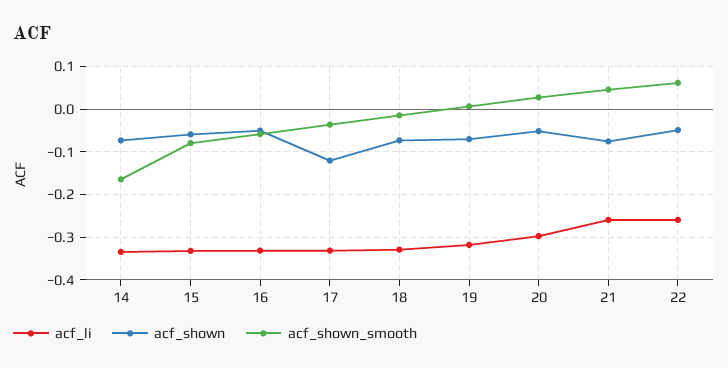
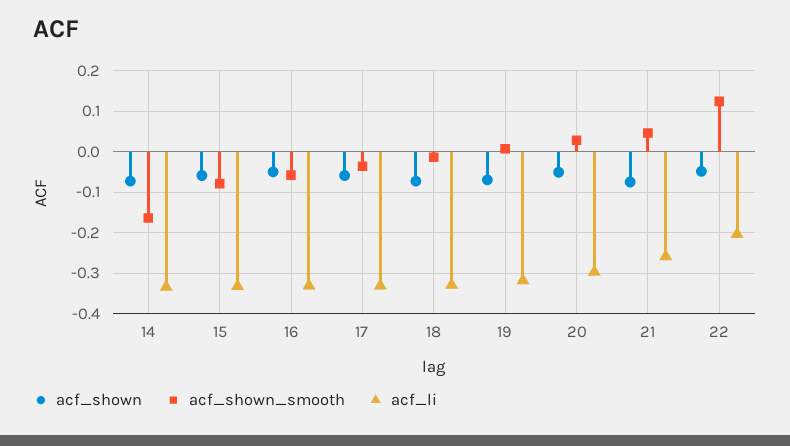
acf_shown, 17: -0.12 -> -0.06
acf_li, 22: -0.26 -> -0.2
acf_shown_smooth, 22: 0.06 -> 0.12

